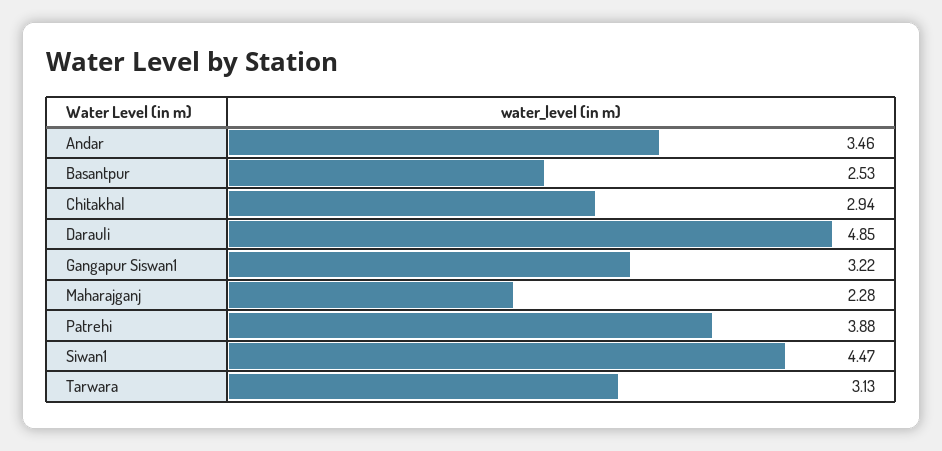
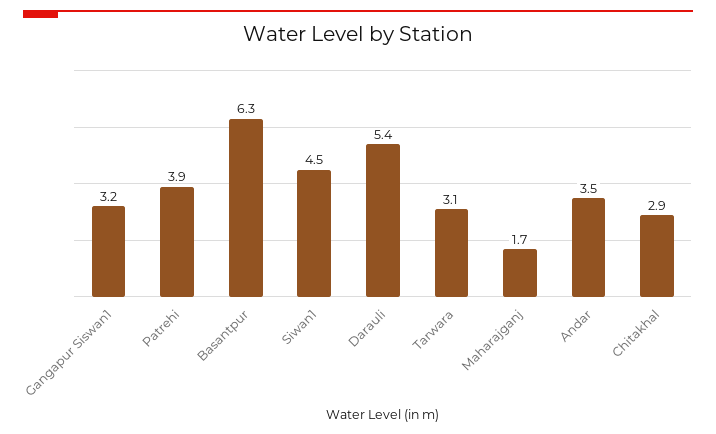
Basantpur: 2.53 -> 6.3
Darauli: 4.85 -> 5.4
Maharajganj: 2.28 -> 1.7

